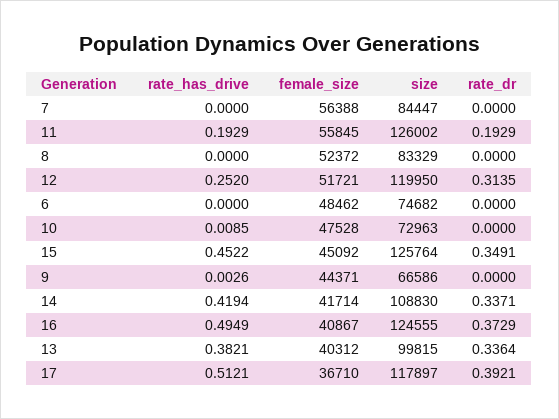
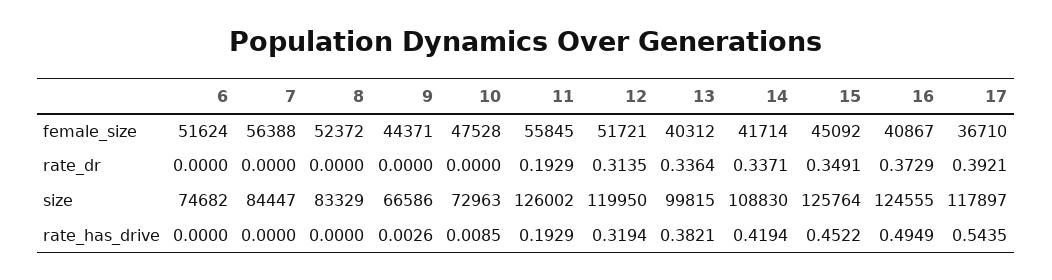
rate_has_drive, 12: 0.252 -> 0.3194
female_size, 6: 48462 -> 51624
rate_has_drive, 17: 0.5121 -> 0.5435

